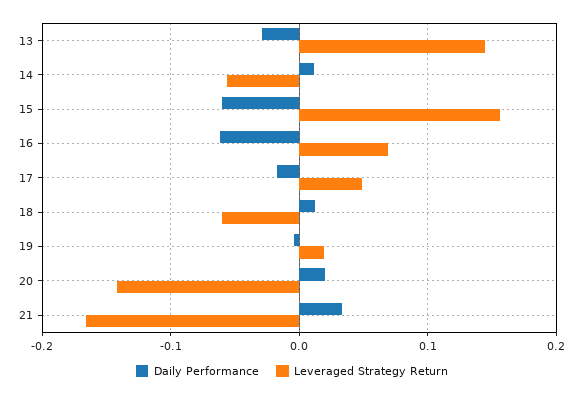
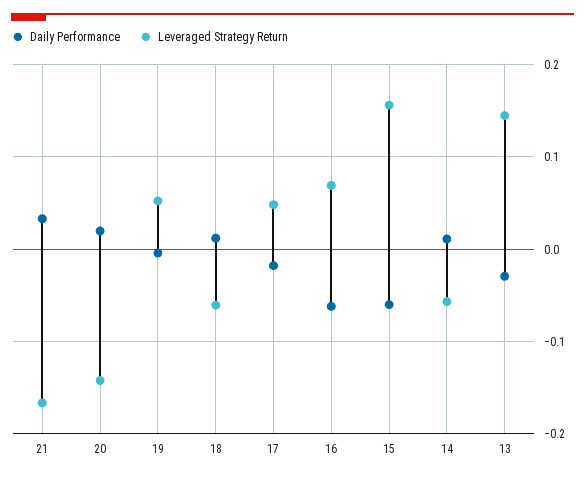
Leveraged Strategy Return, 19: 0.02 -> 0.05

